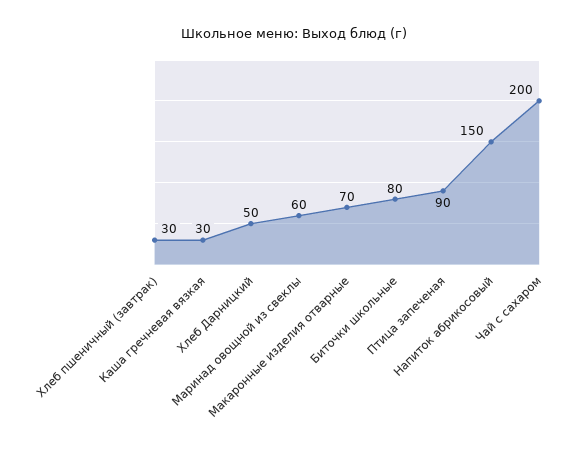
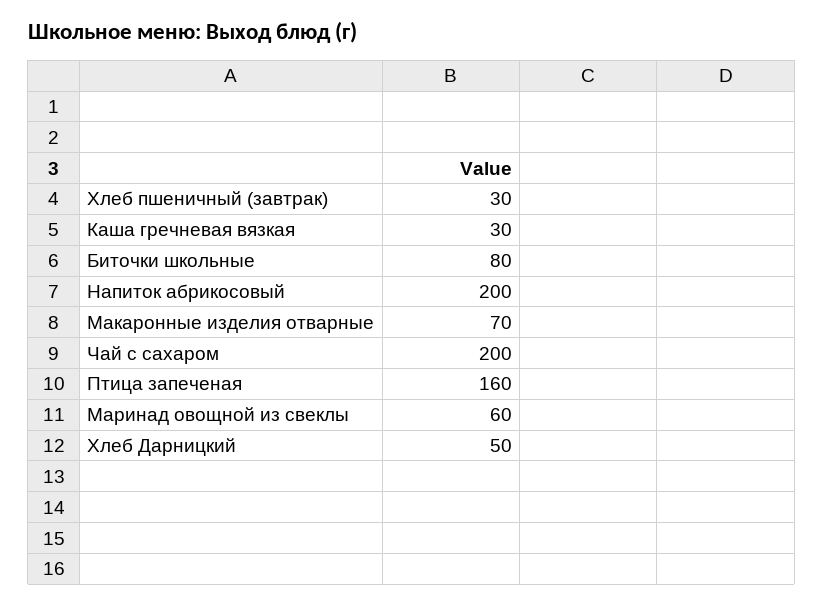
Птица запеченая: 90 -> 160
Напиток абрикосовый: 150 -> 200

